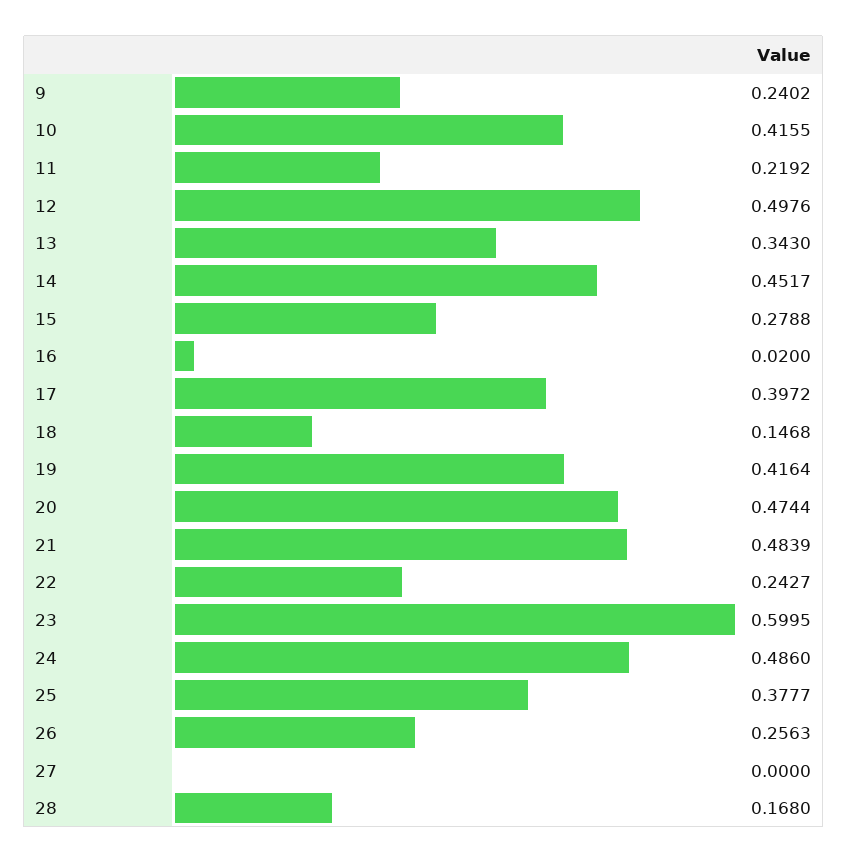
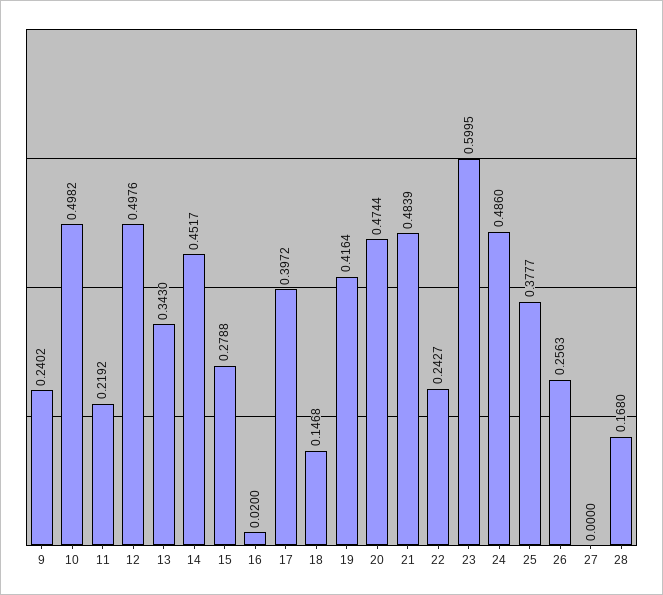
10: 0.4155 -> 0.4982

